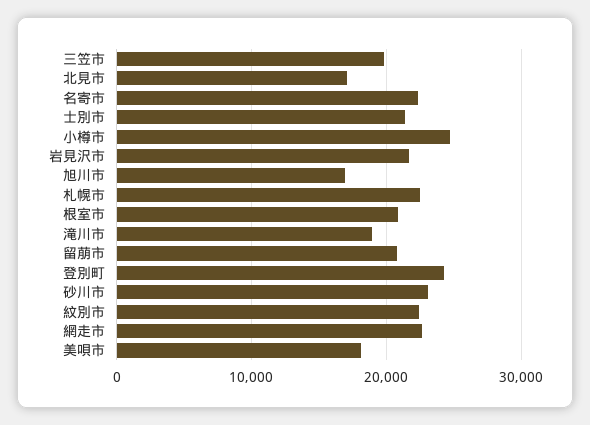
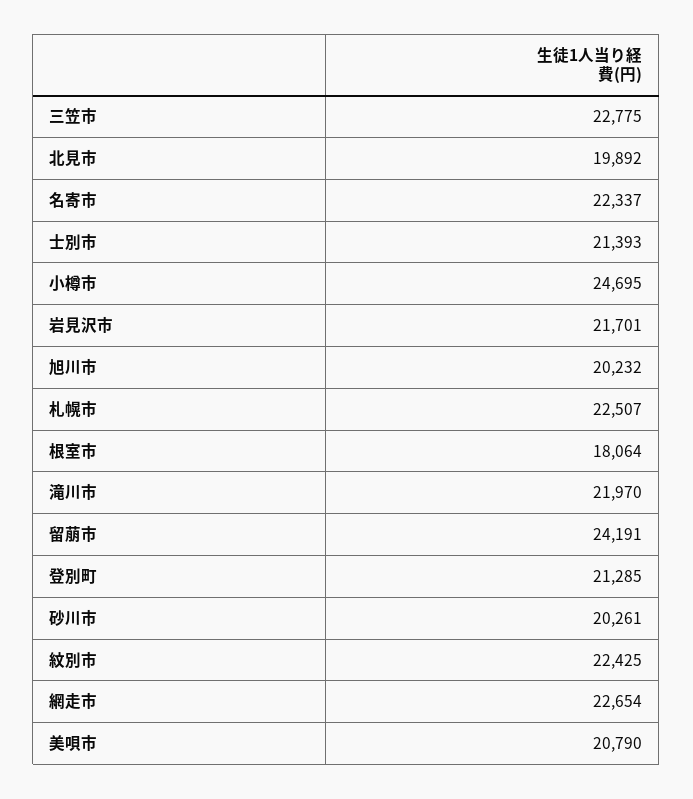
三笠市: 20000 -> 22775
北見市: 17000 -> 19892
旭川市: 17000 -> 20232
根室市: 21000 -> 18064
滝川市: 19000 -> 21970
留萠市: 21000 -> 24191
登別町: 24000 -> 21285
砂川市: 23000 -> 20261
美唄市: 18000 -> 20790

